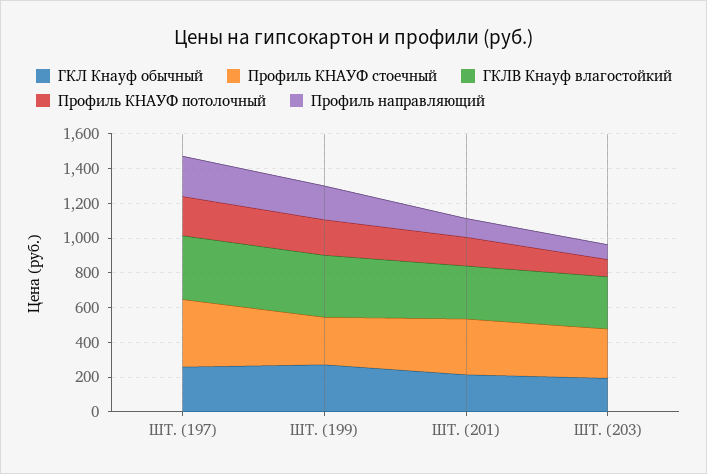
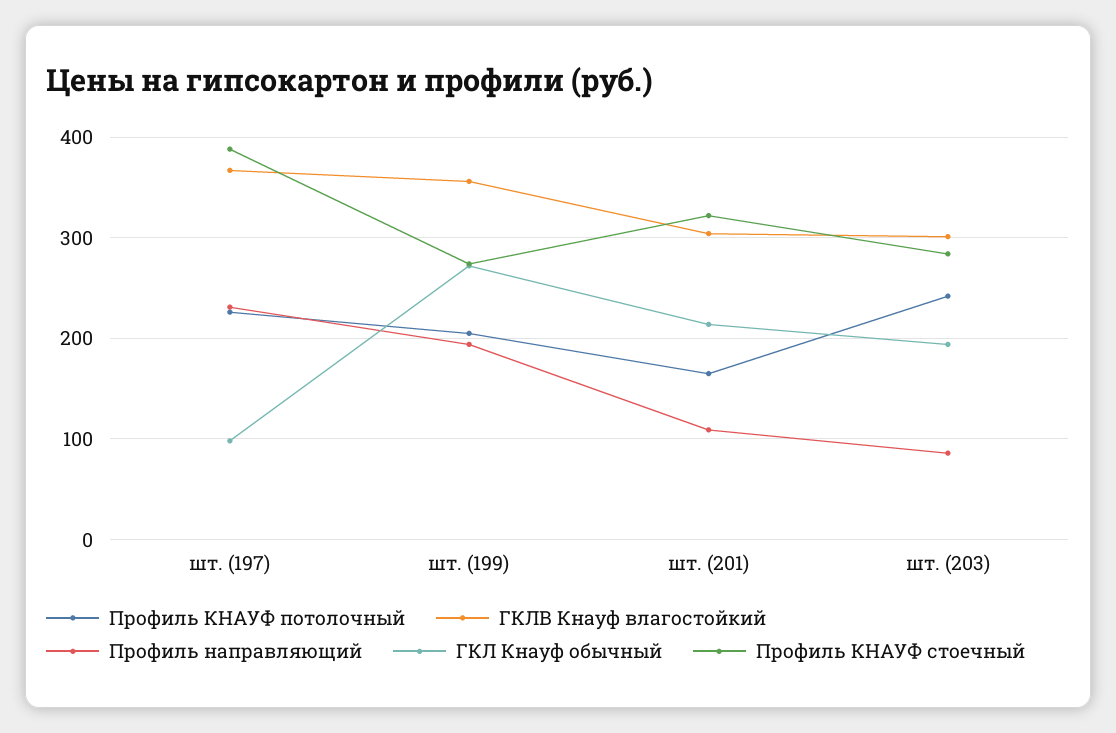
ГКЛ Кнауф обычный, ШТ. (197): 250 -> 100
Профиль КНАУФ потолочный, ШТ. (203): 100 -> 240

